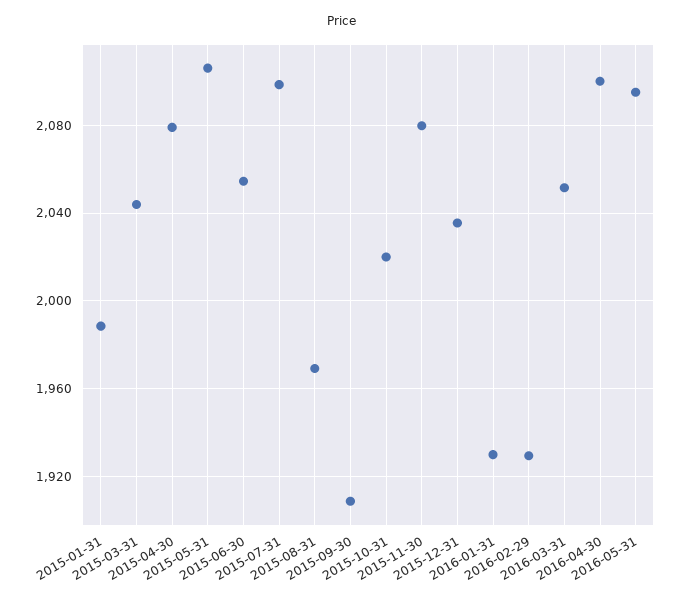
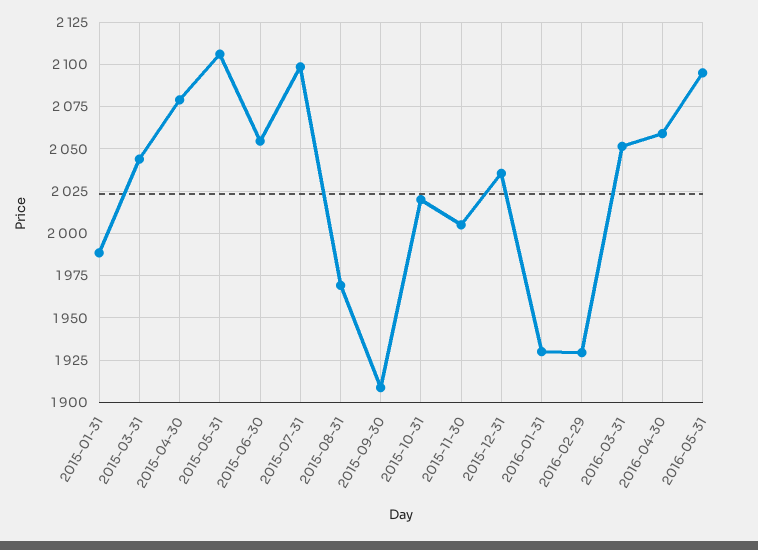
2015-11-30: 2080 -> 2005
2016-04-30: 2100 -> 2060

